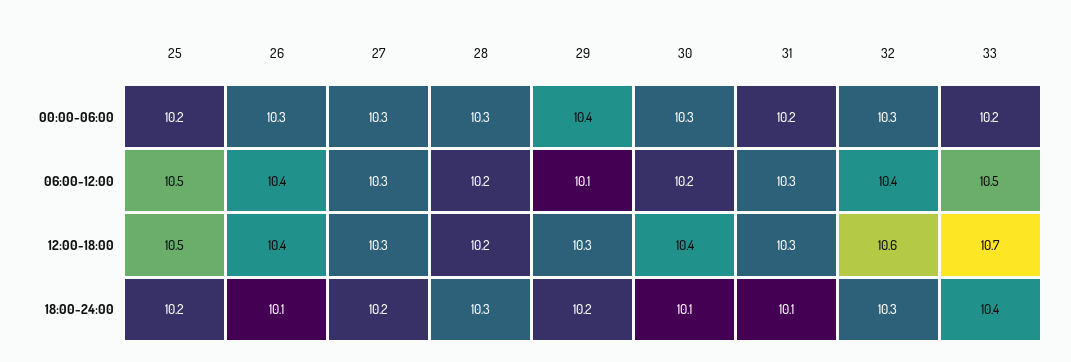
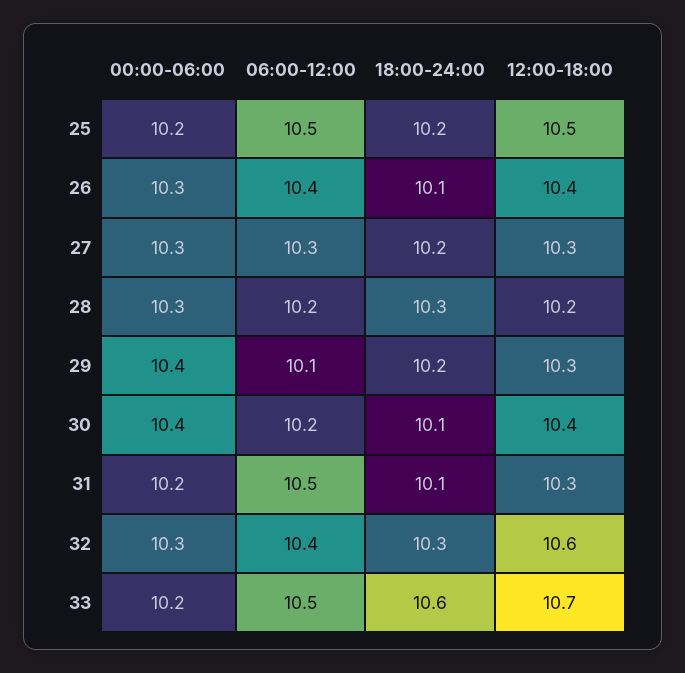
30, 00:00-06:00: 10.3 -> 10.4
31, 06:00-12:00: 10.3 -> 10.5
33, 18:00-24:00: 10.4 -> 10.6

